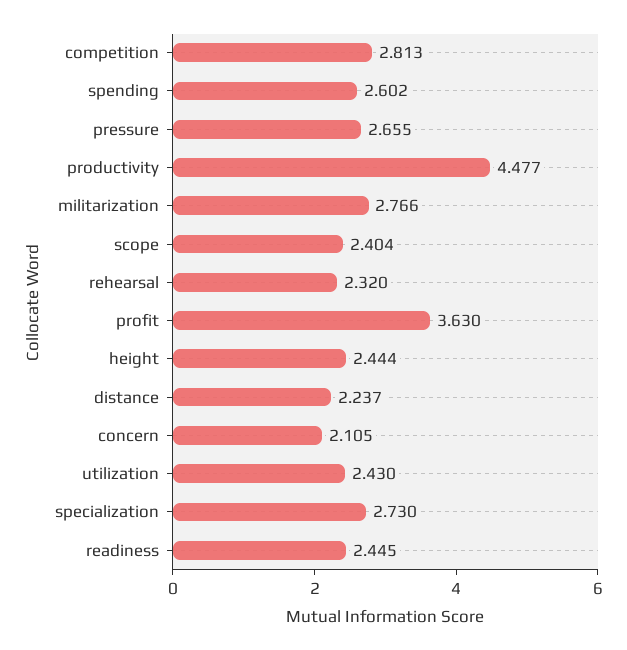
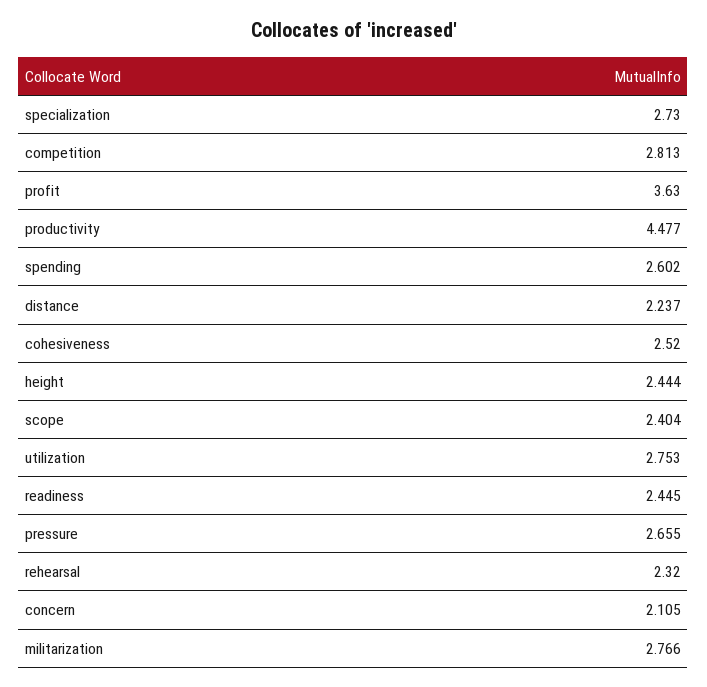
utilization: 2.43 -> 2.753
cohesiveness: none -> 2.52

